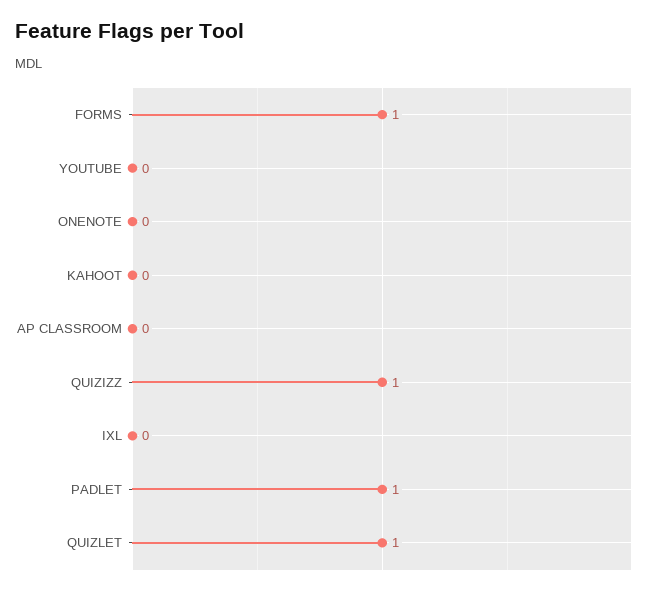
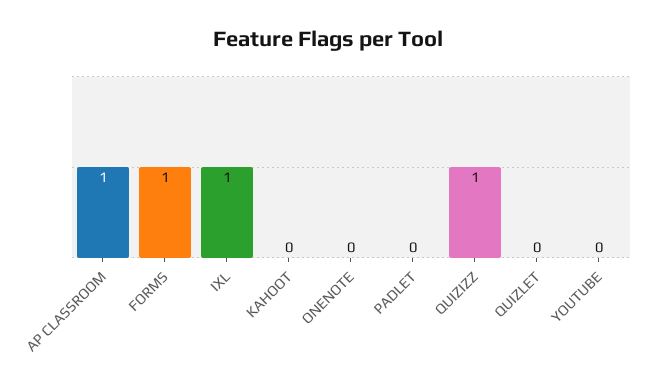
AP CLASSROOM: 0 -> 1
IXL: 0 -> 1
PADLET: 1 -> 0
QUIZLET: 1 -> 0

